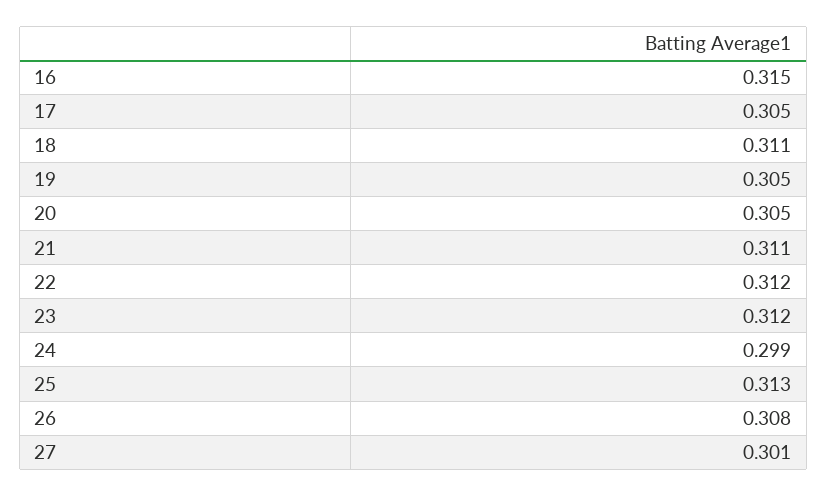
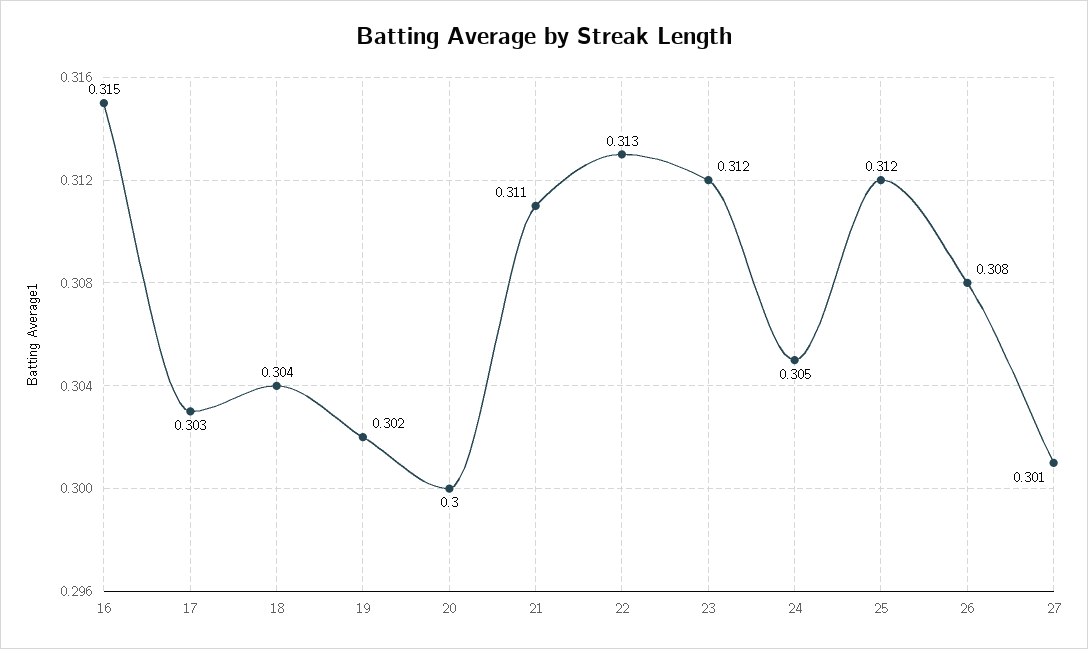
17: 0.305 -> 0.303
18: 0.311 -> 0.304
19: 0.305 -> 0.302
20: 0.305 -> 0.3
22: 0.312 -> 0.313
24: 0.299 -> 0.305
25: 0.313 -> 0.312

